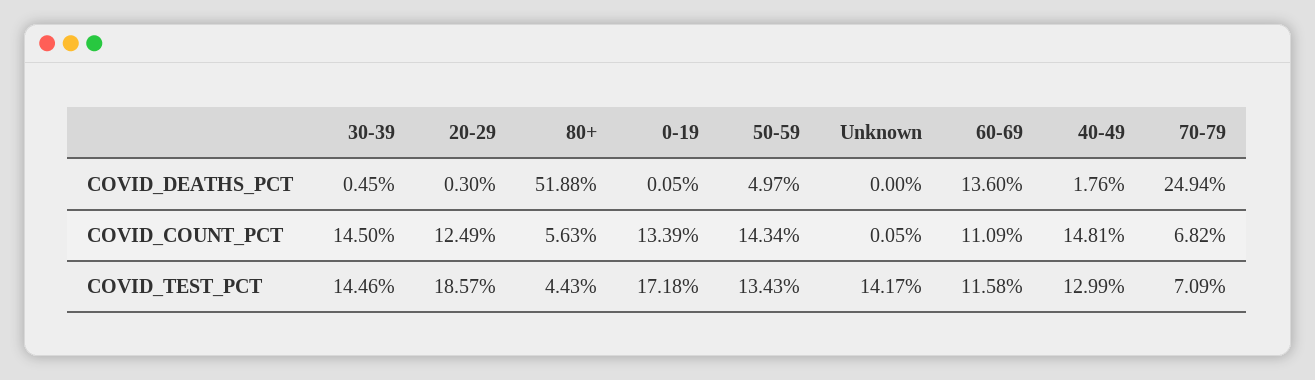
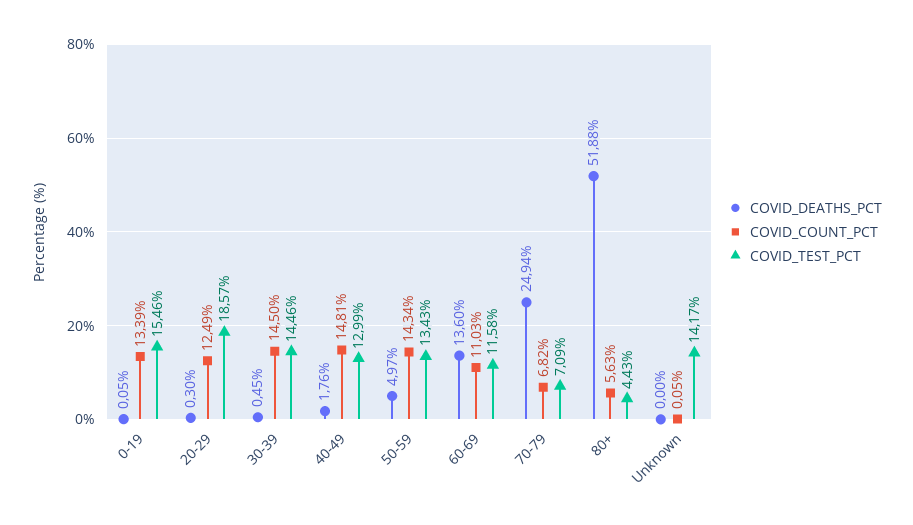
COVID_COUNT_PCT, 60-69: 11.09 -> 11.03
COVID_TEST_PCT, 0-19: 17.18 -> 15.46

